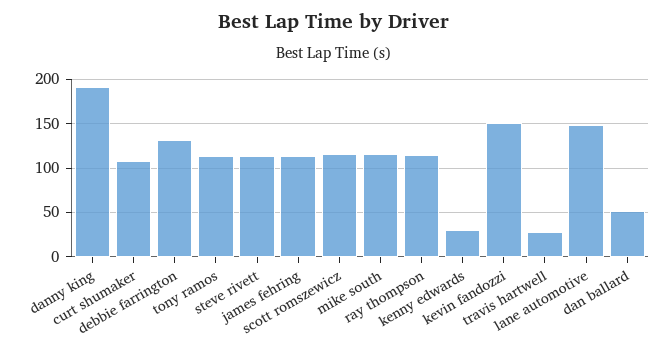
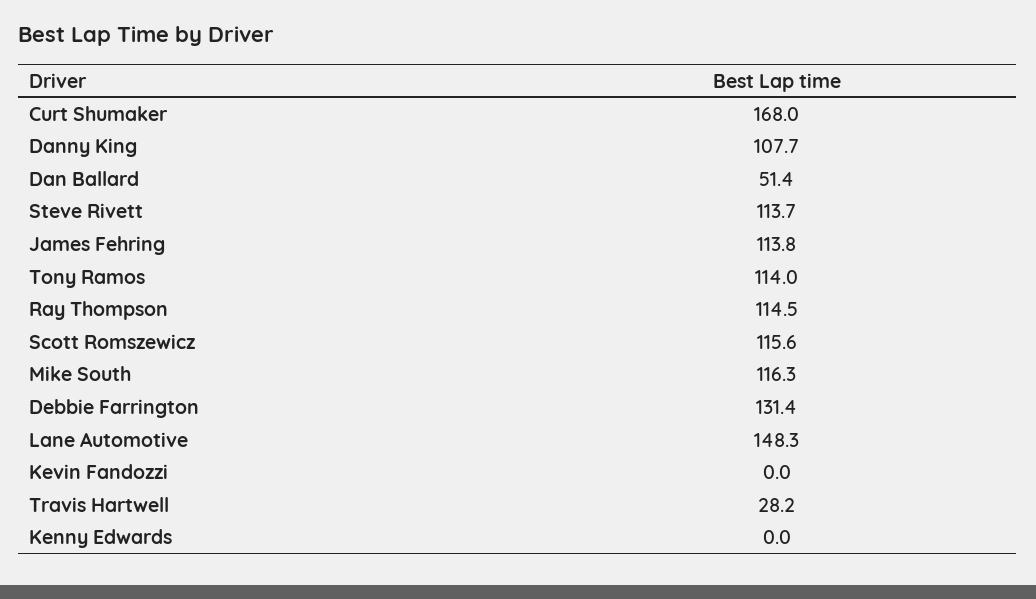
danny king: 190 -> 107.7
curt shumaker: 110 -> 168
kenny edwards: 30 -> 0
kevin fandozzi: 150 -> 0

